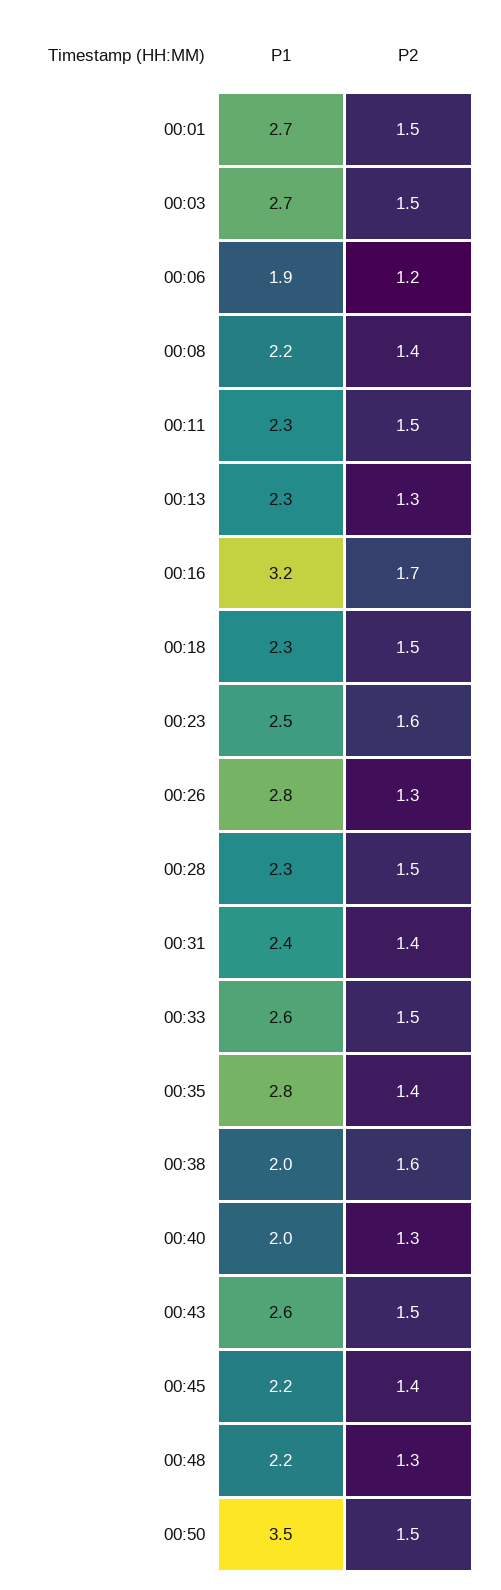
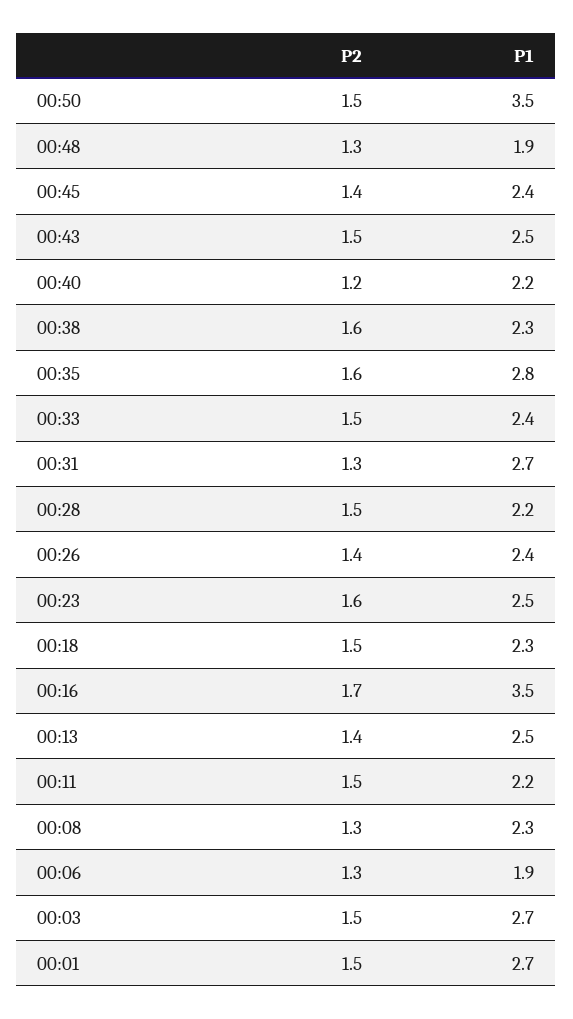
P2, 00:06: 1.2 -> 1.3
P1, 00:08: 2.2 -> 2.3
P2, 00:08: 1.4 -> 1.3
P1, 00:11: 2.3 -> 2.2
P1, 00:13: 2.3 -> 2.5
P2, 00:13: 1.3 -> 1.4
P1, 00:16: 3.2 -> 3.5
P1, 00:26: 2.8 -> 2.4
P2, 00:26: 1.3 -> 1.4
P1, 00:28: 2.3 -> 2.2
P1, 00:31: 2.4 -> 2.7
P2, 00:31: 1.4 -> 1.3
P1, 00:33: 2.6 -> 2.4
P2, 00:35: 1.4 -> 1.6
P1, 00:38: 2 -> 2.3
P1, 00:40: 2 -> 2.2
P2, 00:40: 1.3 -> 1.2
P1, 00:43: 2.6 -> 2.5
P1, 00:45: 2.2 -> 2.4
P1, 00:48: 2.2 -> 1.9

